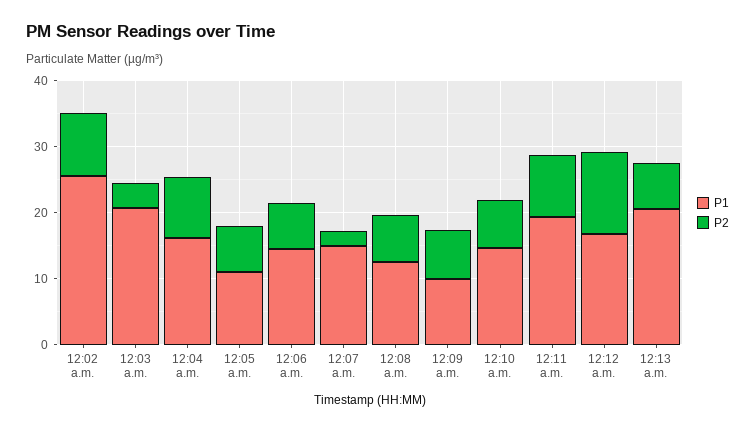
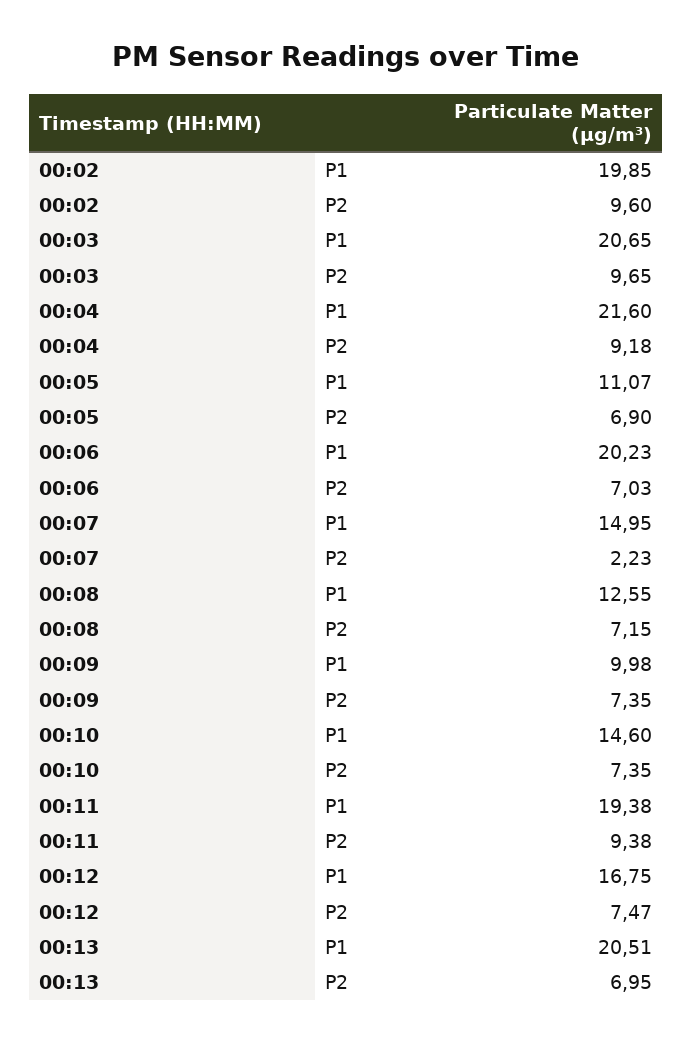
P1, 12:02 a.m.: 26 -> 19.85
P2, 12:03 a.m.: 4 -> 9.65
P1, 12:04 a.m.: 16 -> 21.6
P1, 12:06 a.m.: 14 -> 20.23
P2, 12:12 a.m.: 12 -> 7.47

